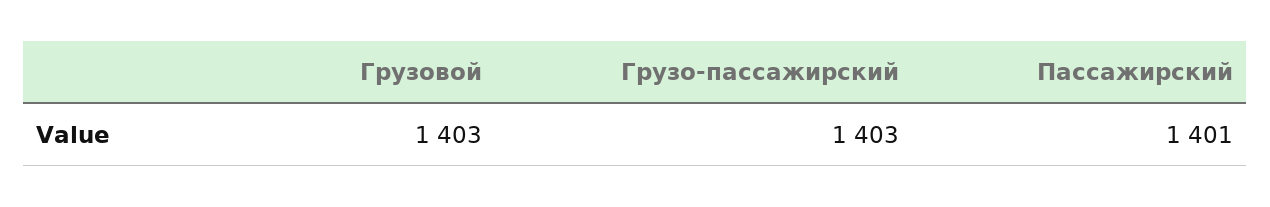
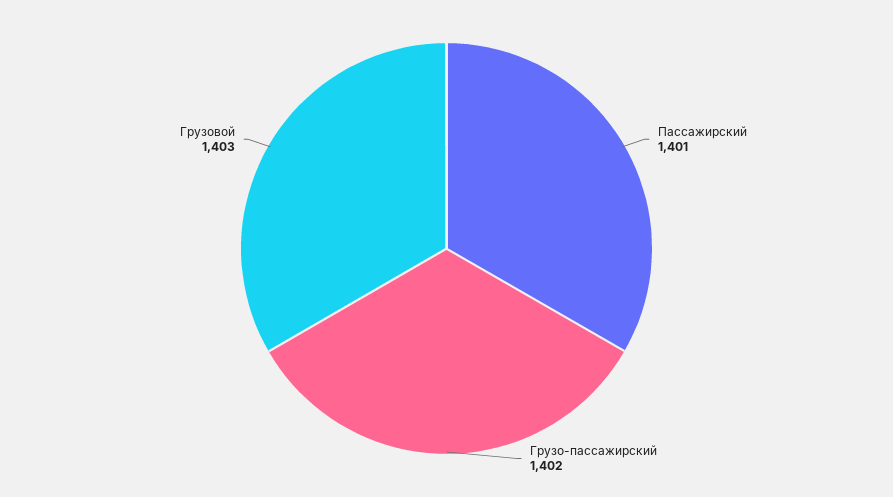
Грузо-пассажирский: 1403 -> 1402

